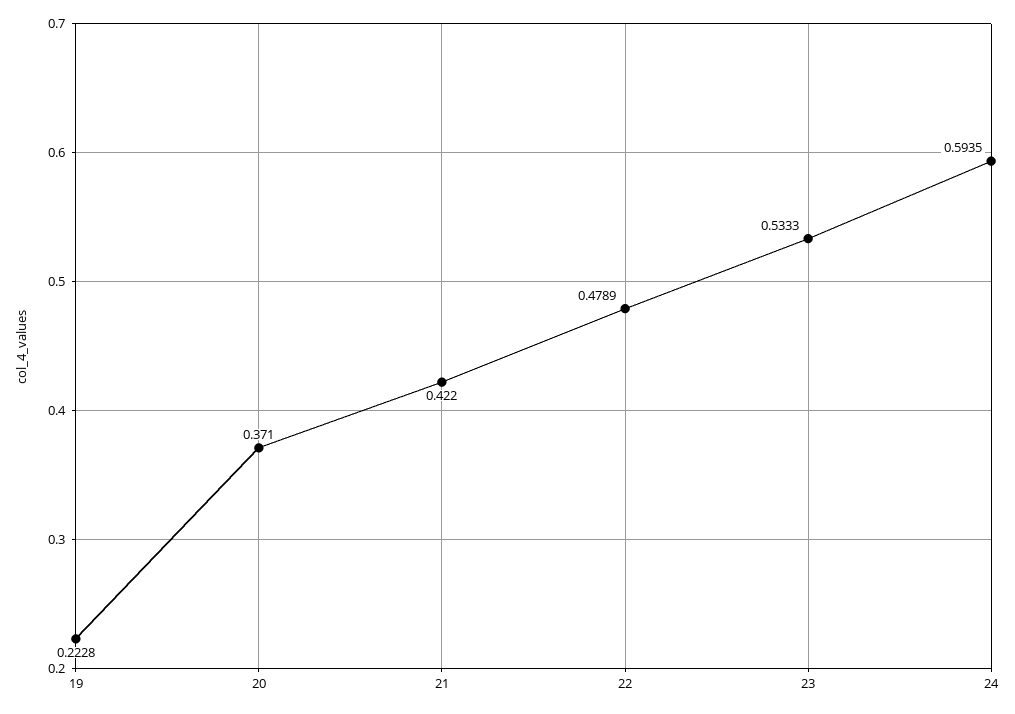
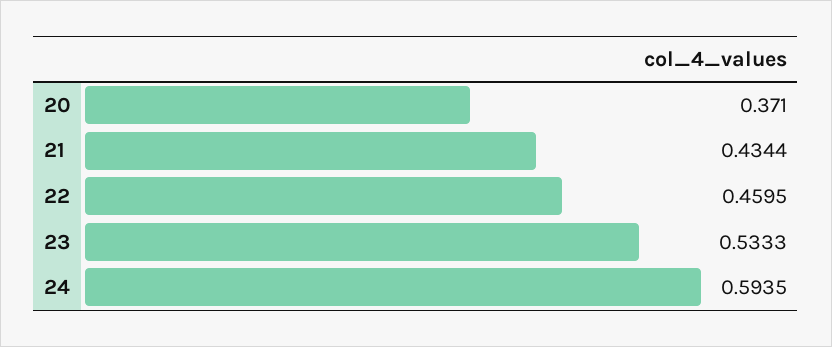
19: 0.2228 -> none
21: 0.422 -> 0.4344
22: 0.4789 -> 0.4595

